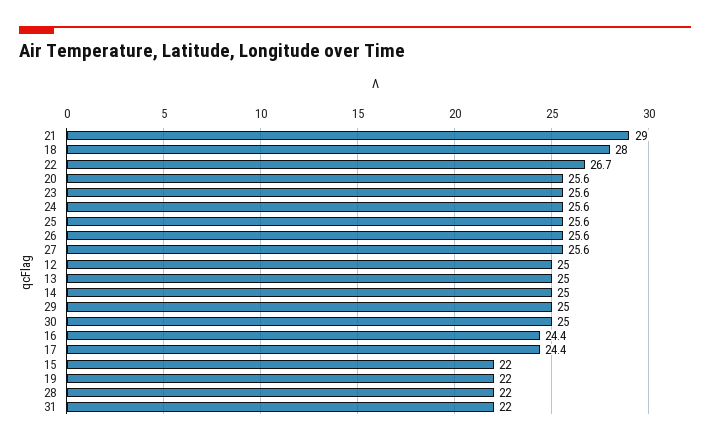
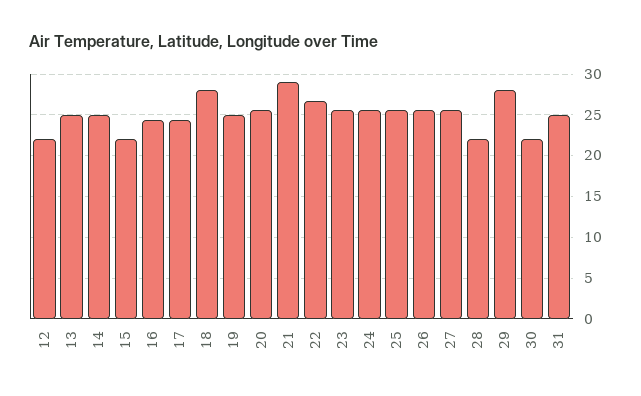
12: 25 -> 22
29: 25 -> 28
30: 25 -> 22
19: 22 -> 25
31: 22 -> 25

